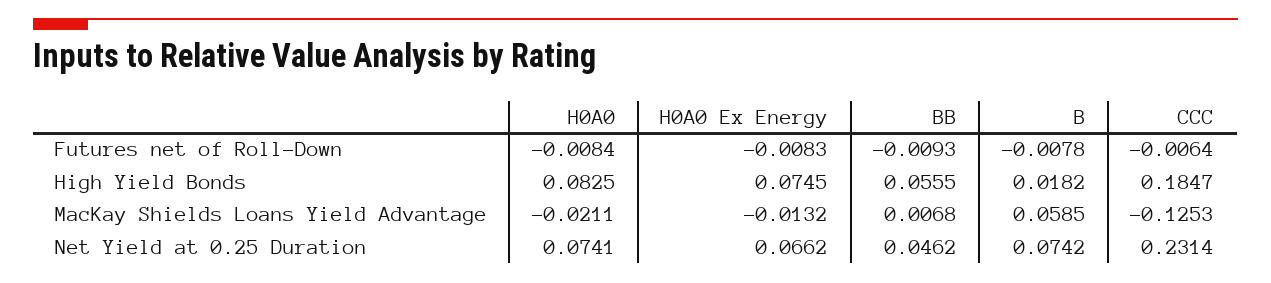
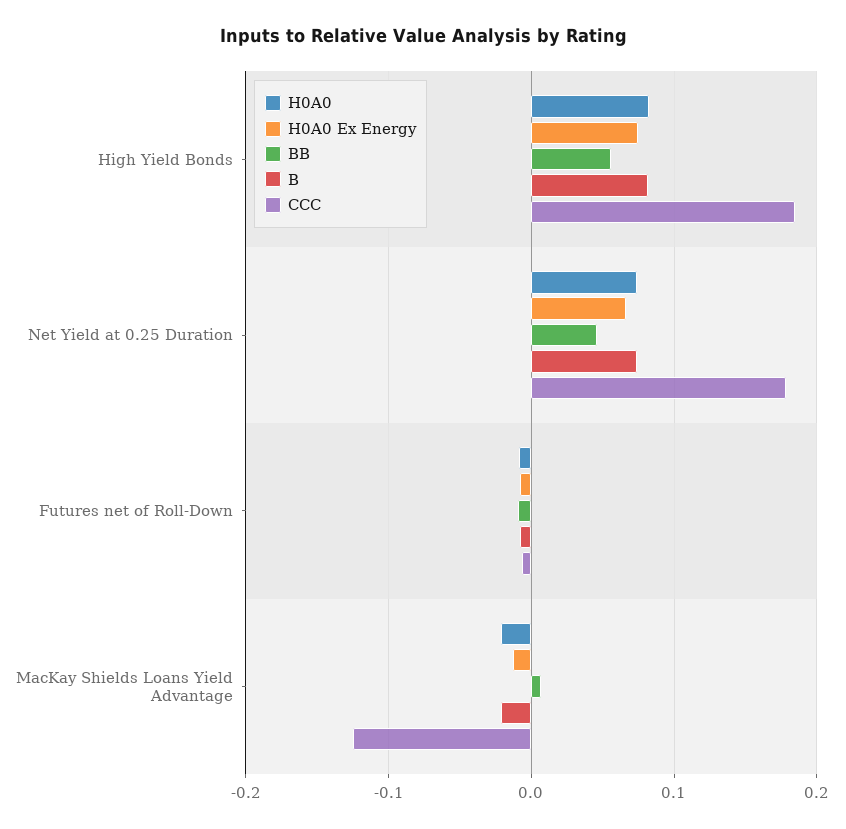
B, High Yield Bonds: 0.0182 -> 0.08
B, MacKay Shields Loans Yield Advantage: 0.0585 -> -0.02
CCC, Net Yield at 0.25 Duration: 0.2314 -> 0.18

